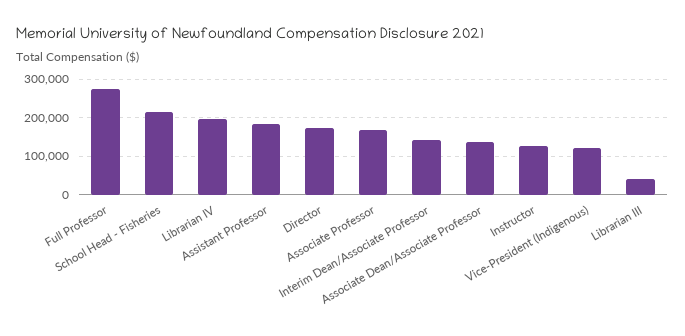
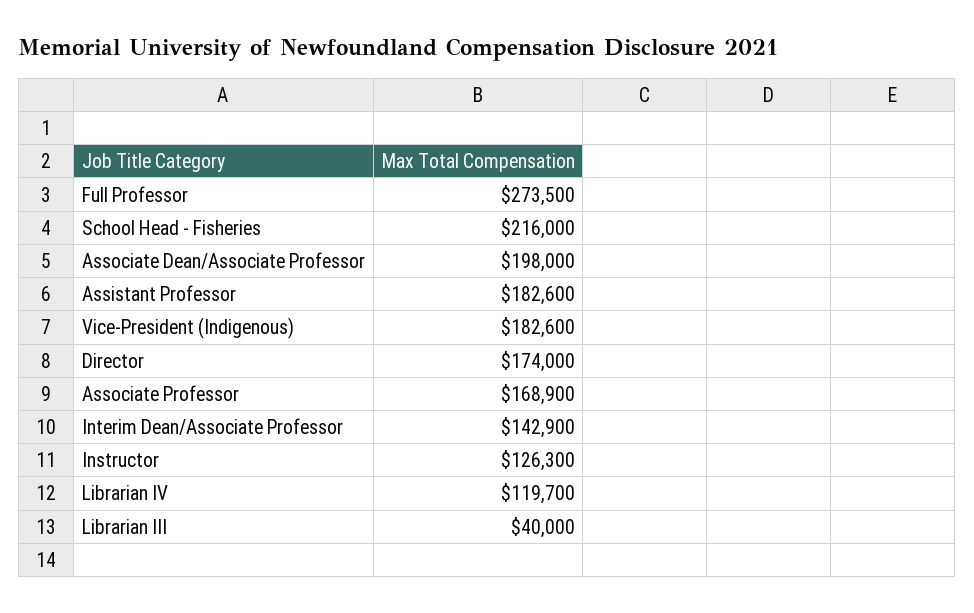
Librarian IV: 200000 -> 119700
Associate Dean/Associate Professor: 140000 -> 198000
Vice-President (Indigenous): 120000 -> 182600

